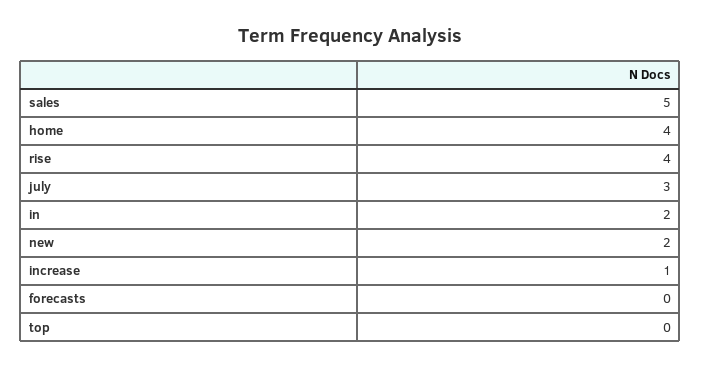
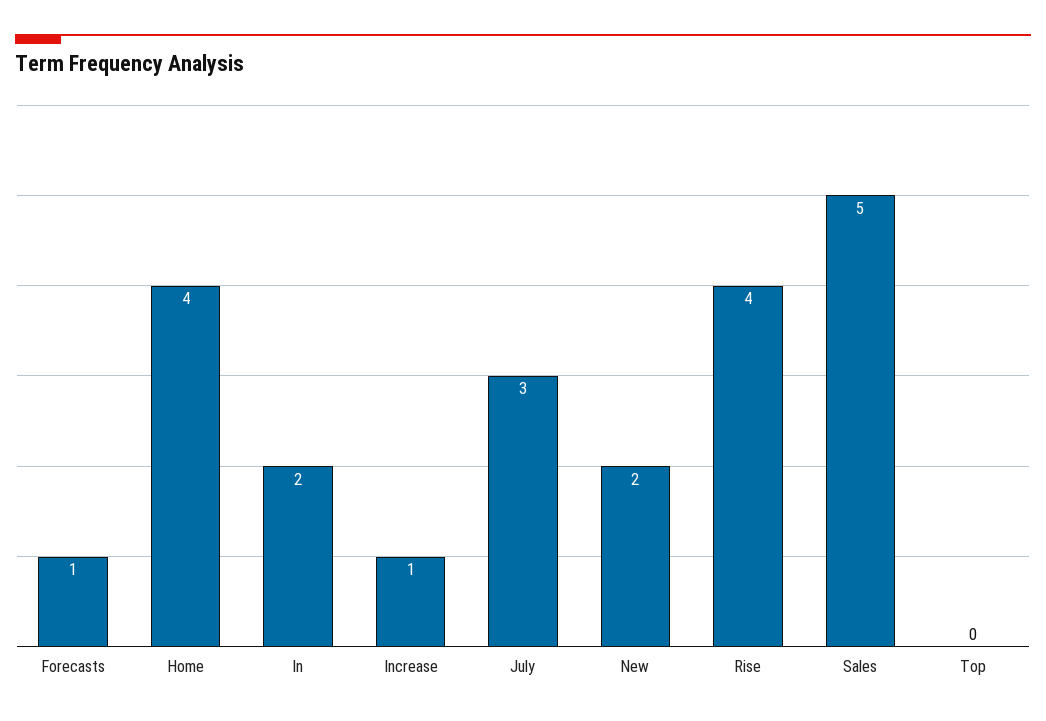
forecasts: 0 -> 1

